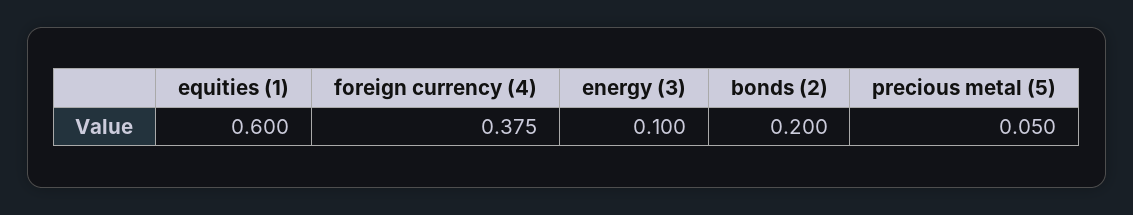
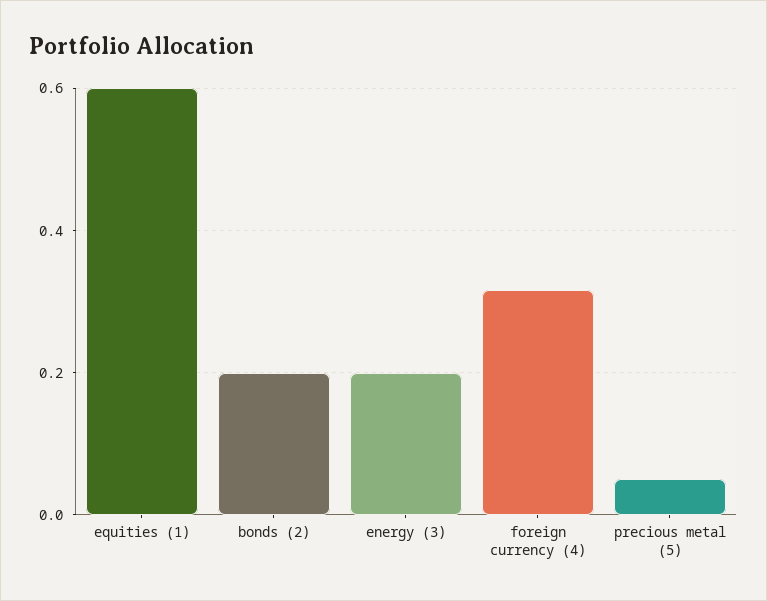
foreign currency (4): 0.375 -> 0.32
energy (3): 0.1 -> 0.2

